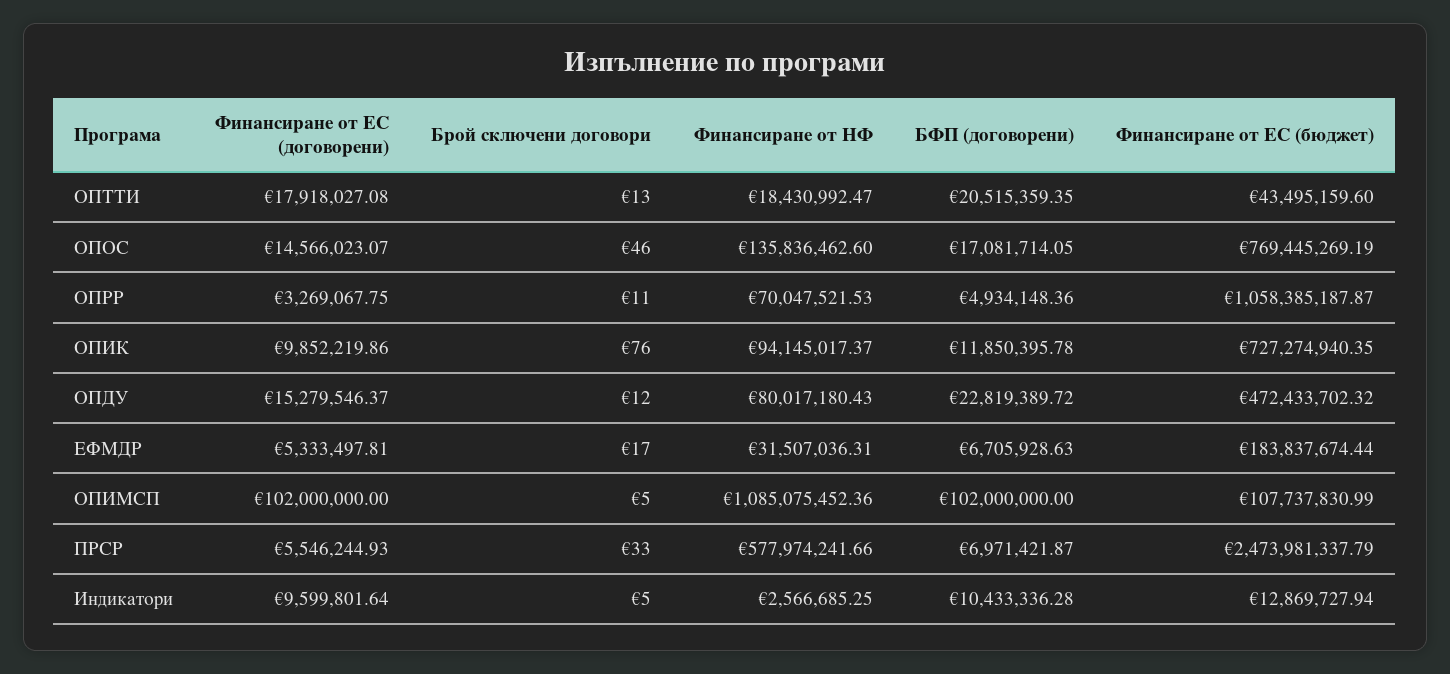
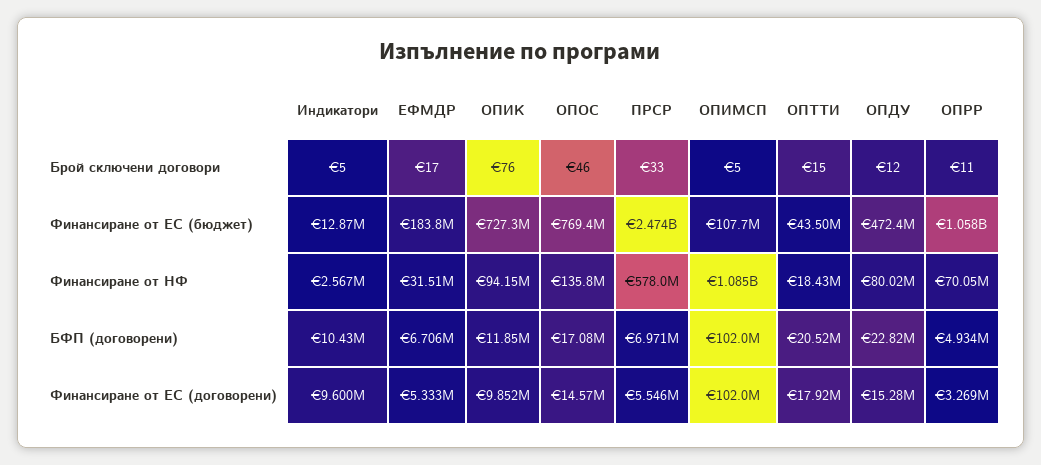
Брой сключени договори, ОПТТИ: 13 -> 15

